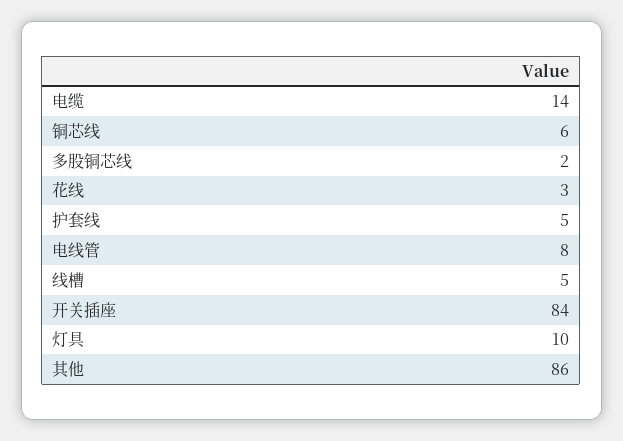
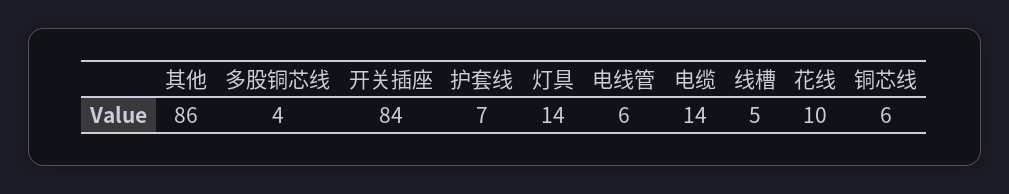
多股铜芯线: 2 -> 4
花线: 3 -> 10
护套线: 5 -> 7
电线管: 8 -> 6
灯具: 10 -> 14

